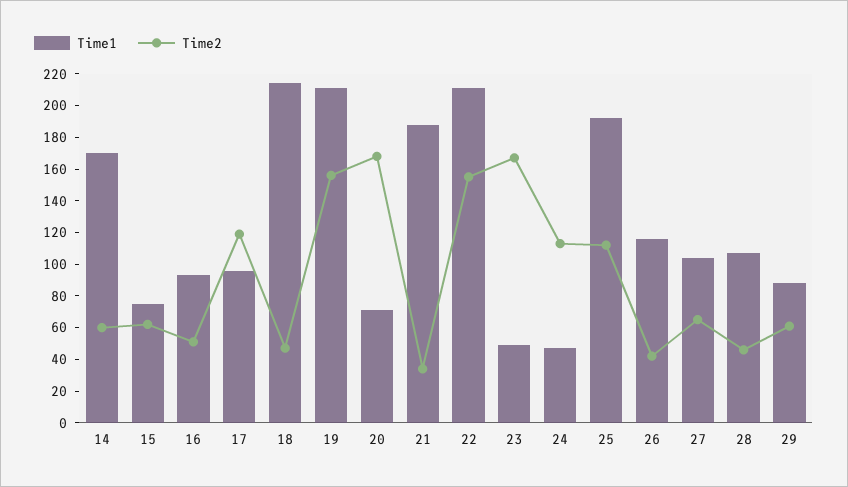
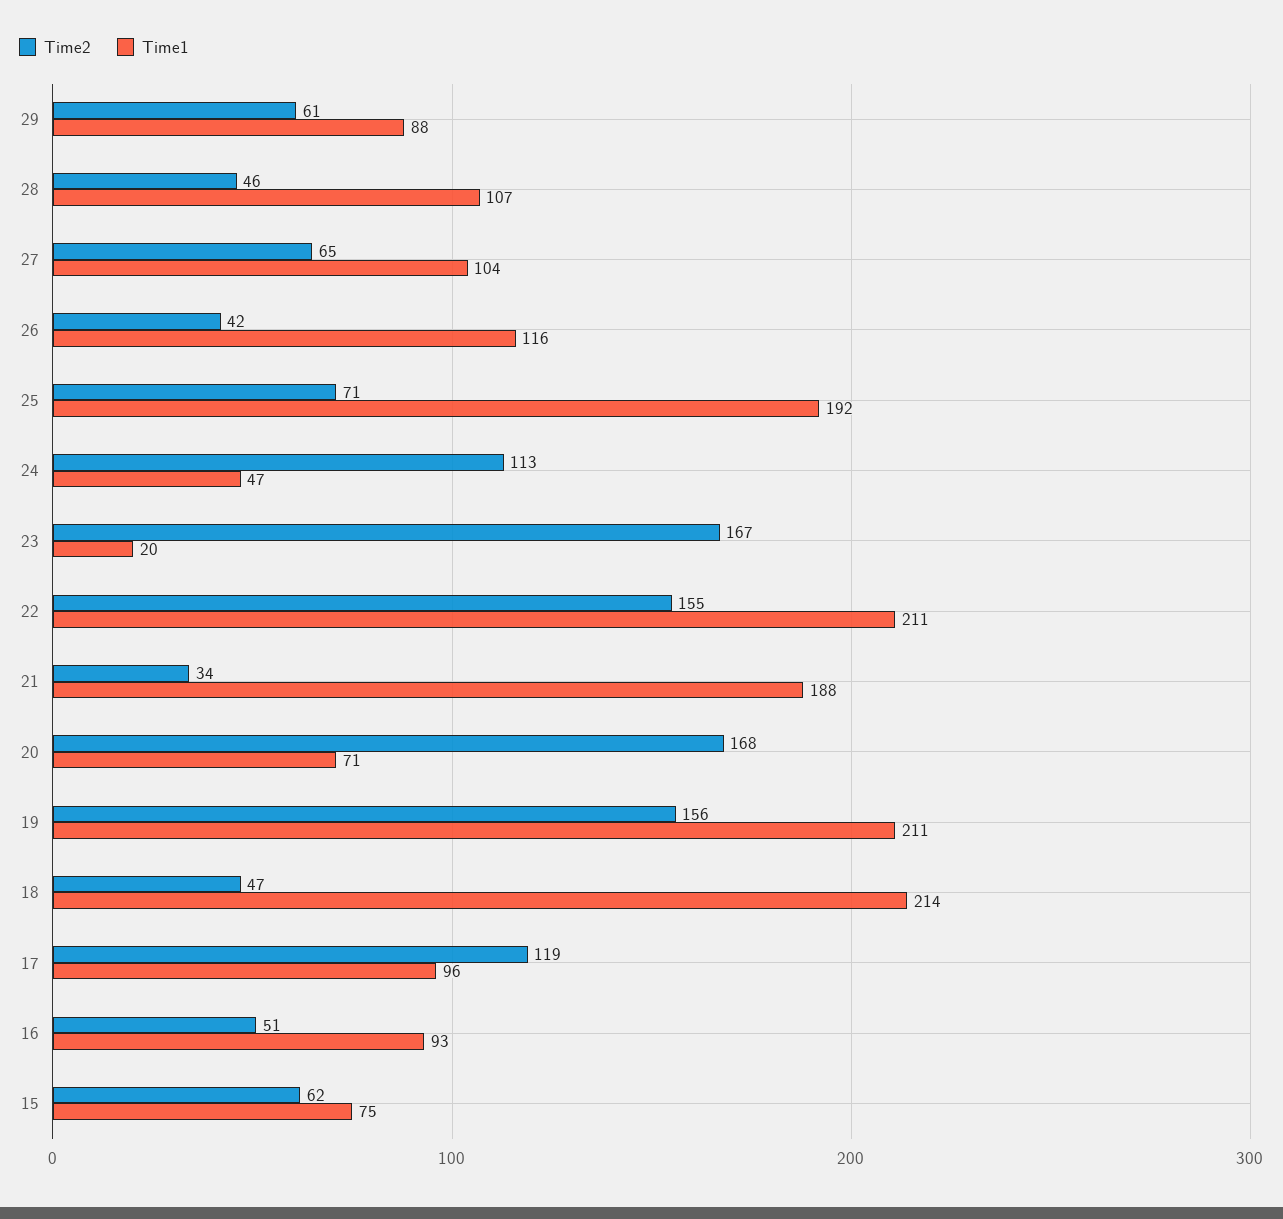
Time1, 14: 170 -> none
Time2, 14: 60 -> none
Time1, 23: 50 -> 20
Time2, 25: 110 -> 71

